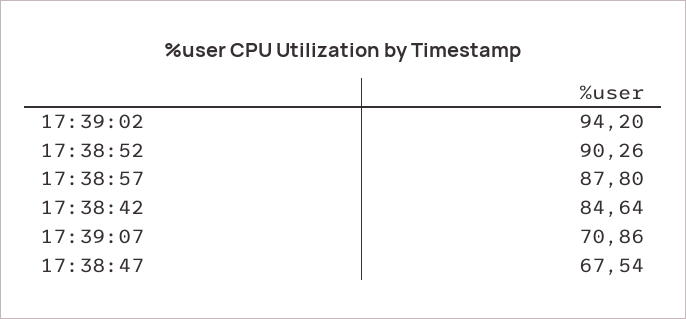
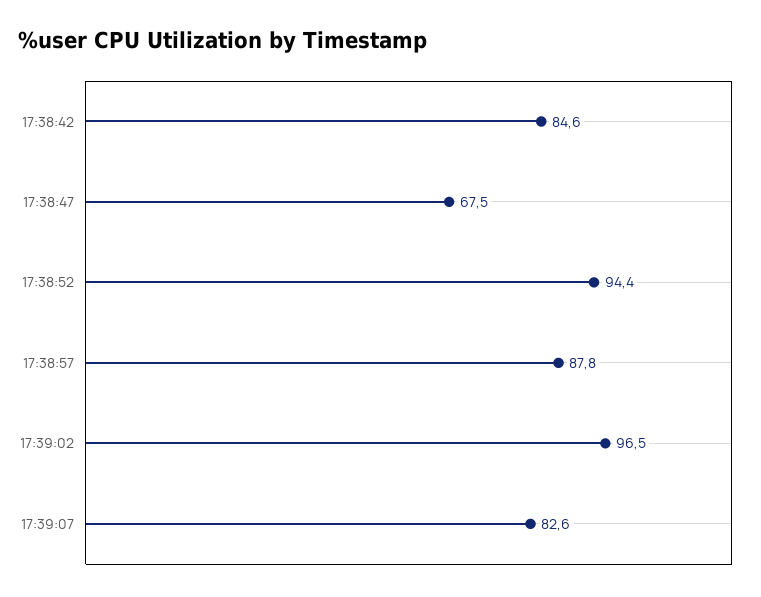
17:39:02: 94.2 -> 96.5
17:38:52: 90.26 -> 94.4
17:39:07: 70.86 -> 82.6

